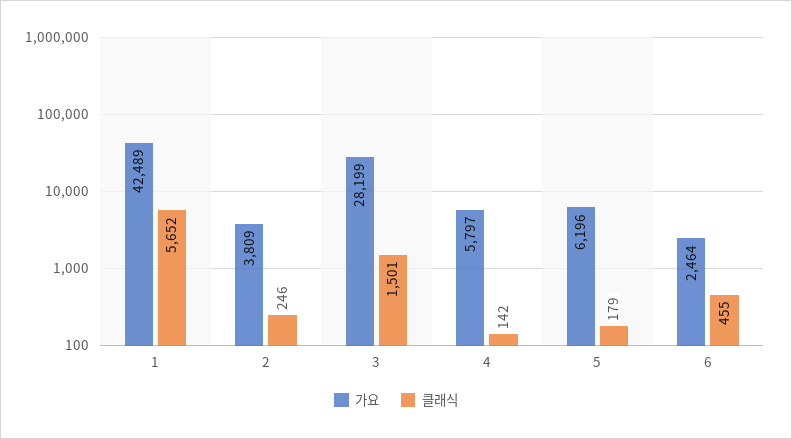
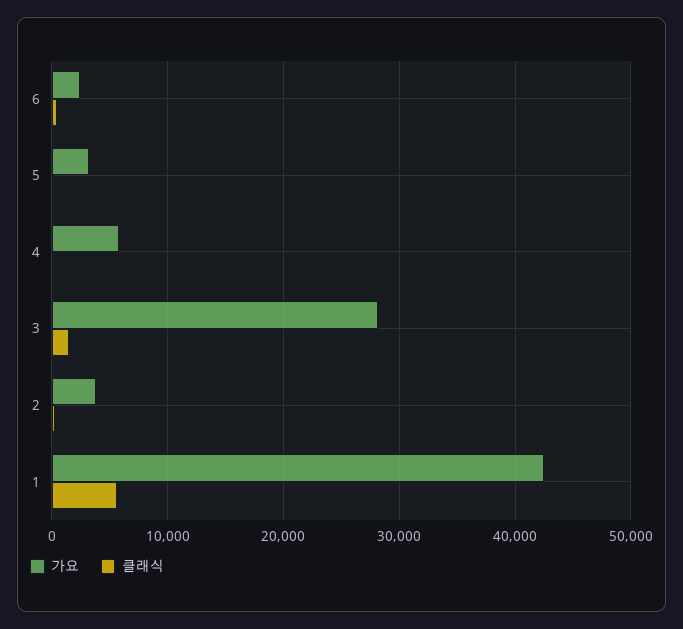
가요, 5: 6196 -> 3000

